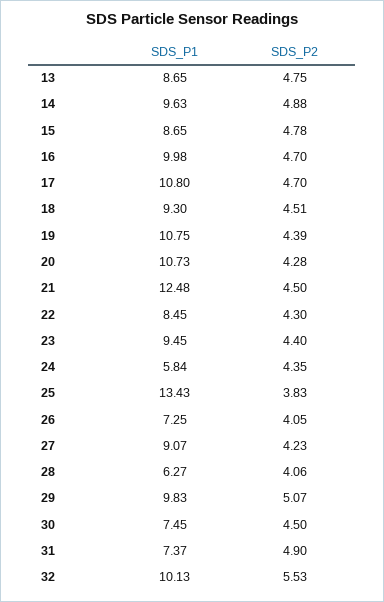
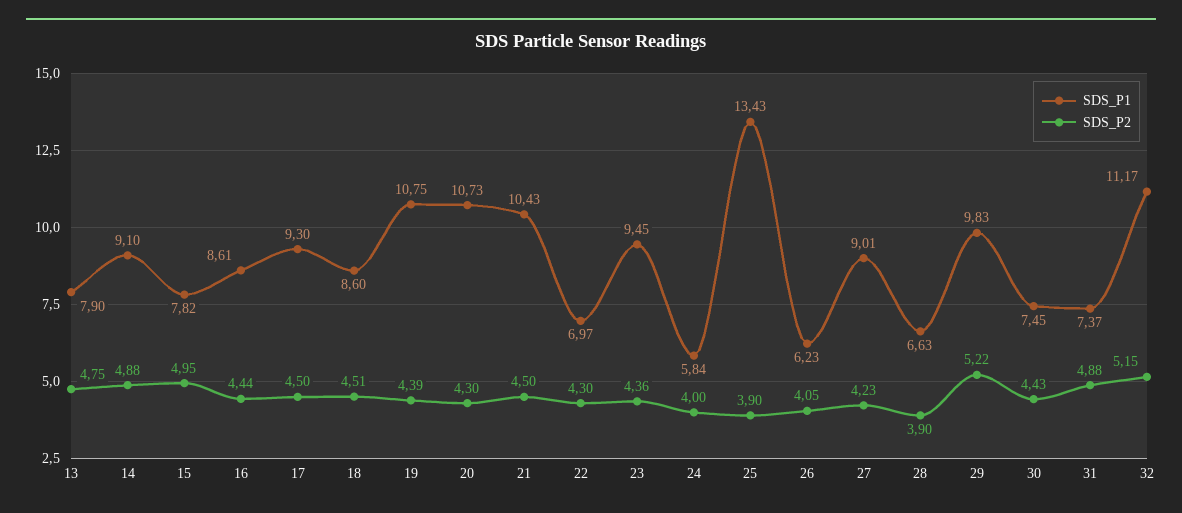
SDS_P1, 13: 8.65 -> 7.9
SDS_P1, 14: 9.63 -> 9.1
SDS_P1, 15: 8.65 -> 7.82
SDS_P2, 15: 4.78 -> 4.95
SDS_P1, 16: 9.98 -> 8.61
SDS_P2, 16: 4.7 -> 4.44
SDS_P1, 17: 10.8 -> 9.3
SDS_P2, 17: 4.7 -> 4.5
SDS_P1, 18: 9.3 -> 8.6
SDS_P2, 20: 4.28 -> 4.3
SDS_P1, 21: 12.48 -> 10.43
SDS_P1, 22: 8.45 -> 6.97
SDS_P2, 23: 4.4 -> 4.36
SDS_P2, 24: 4.35 -> 4
SDS_P2, 25: 3.83 -> 3.9
SDS_P1, 26: 7.25 -> 6.23
SDS_P1, 27: 9.07 -> 9.01
SDS_P1, 28: 6.27 -> 6.63
SDS_P2, 28: 4.06 -> 3.9
SDS_P2, 29: 5.07 -> 5.22
SDS_P2, 30: 4.5 -> 4.43
SDS_P2, 31: 4.9 -> 4.88
SDS_P1, 32: 10.13 -> 11.17
SDS_P2, 32: 5.53 -> 5.15

